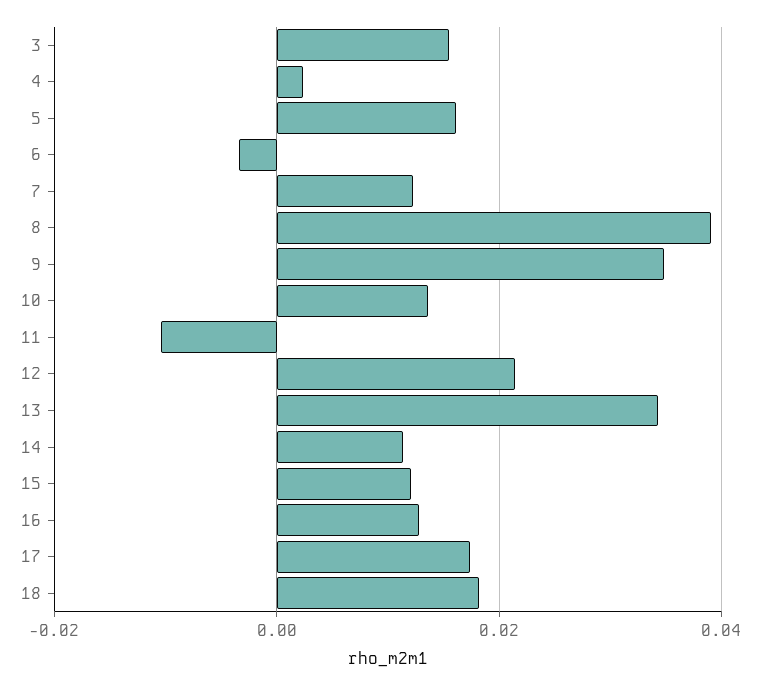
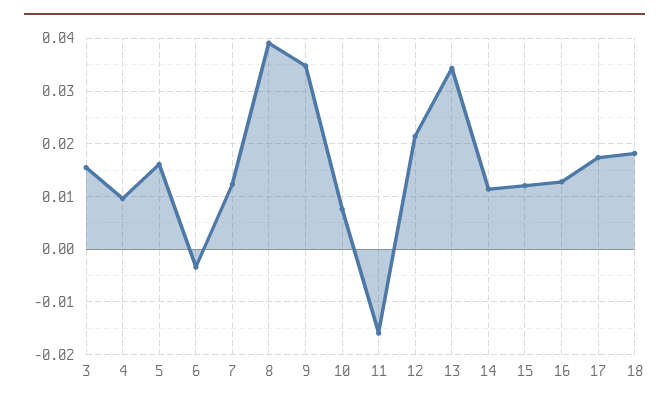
4: 0.002 -> 0.01
10: 0.014 -> 0.008
11: -0.01 -> -0.016

